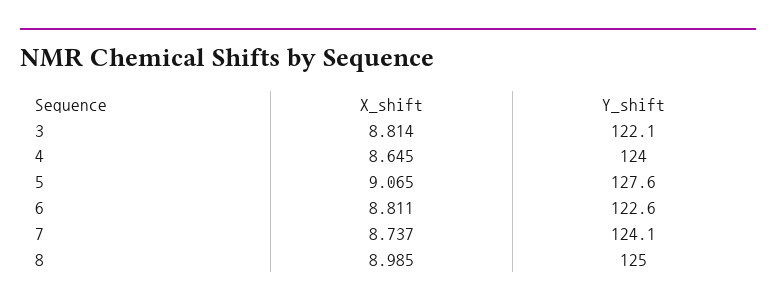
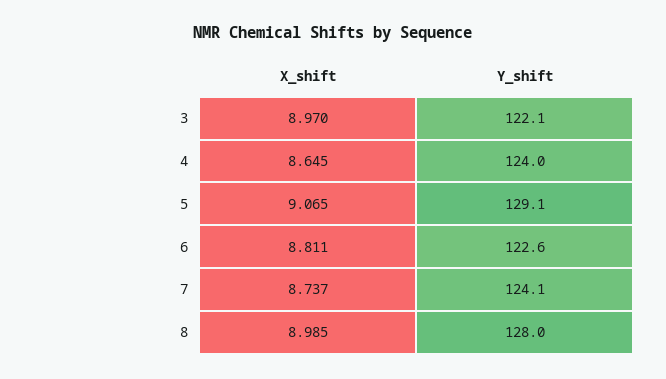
X_shift, 3: 8.814 -> 8.97
Y_shift, 5: 127.6 -> 129.1
Y_shift, 8: 125 -> 128

